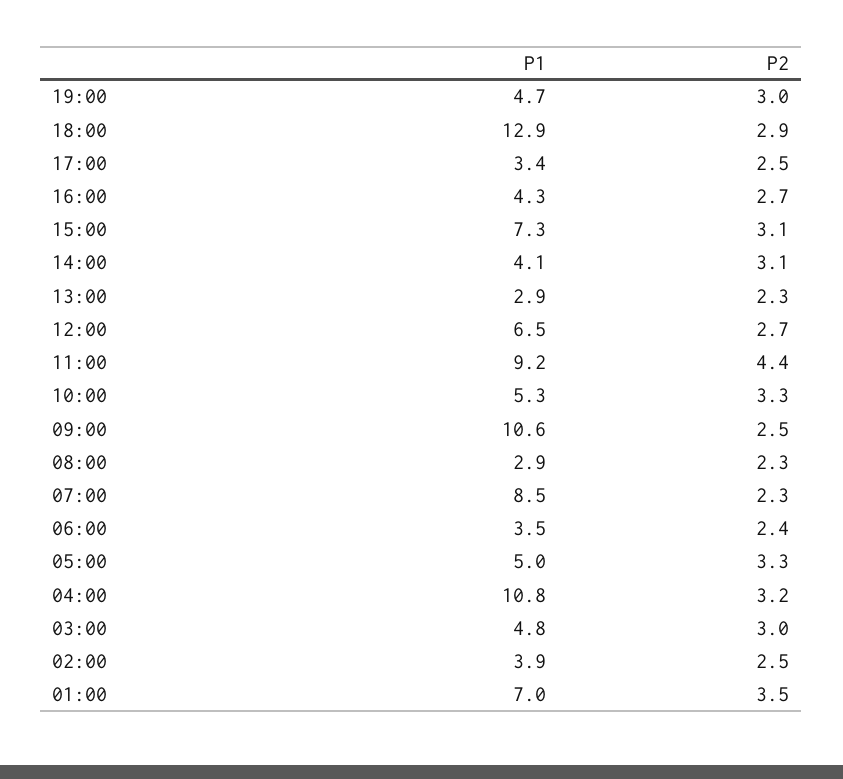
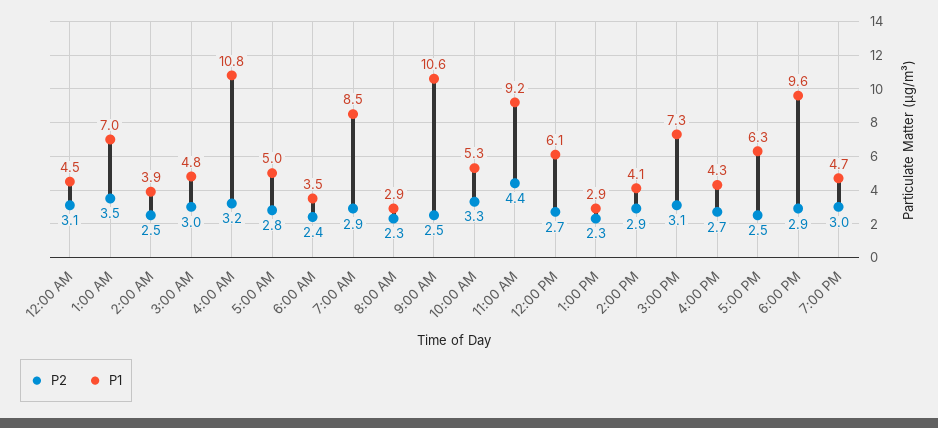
P1, 18:00: 12.9 -> 9.6
P1, 17:00: 3.4 -> 6.3
P2, 14:00: 3.1 -> 2.9
P1, 12:00: 6.5 -> 6.1
P2, 07:00: 2.3 -> 2.9
P2, 05:00: 3.3 -> 2.8
P2, 12:00 AM: none -> 3.1
P1, 12:00 AM: none -> 4.5

